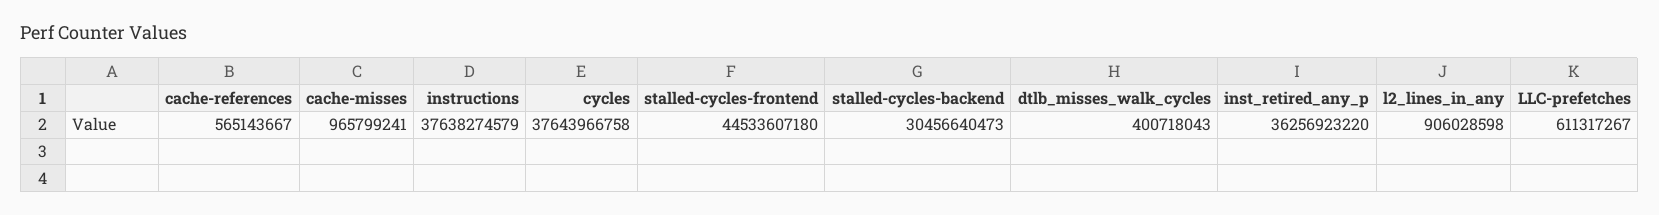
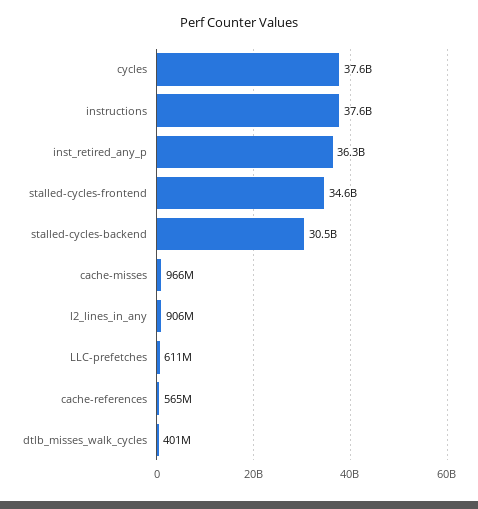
stalled-cycles-frontend: 44533607180 -> 34600000000

